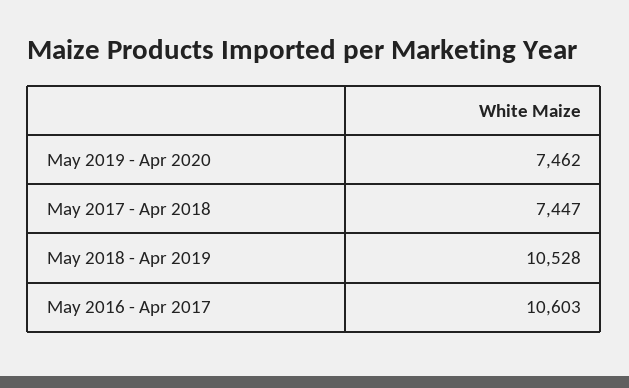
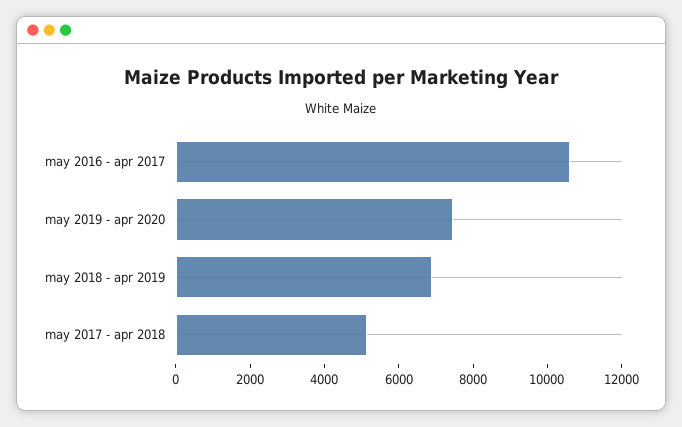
May 2017 - Apr 2018: 7447 -> 5000
May 2018 - Apr 2019: 10528 -> 7000

